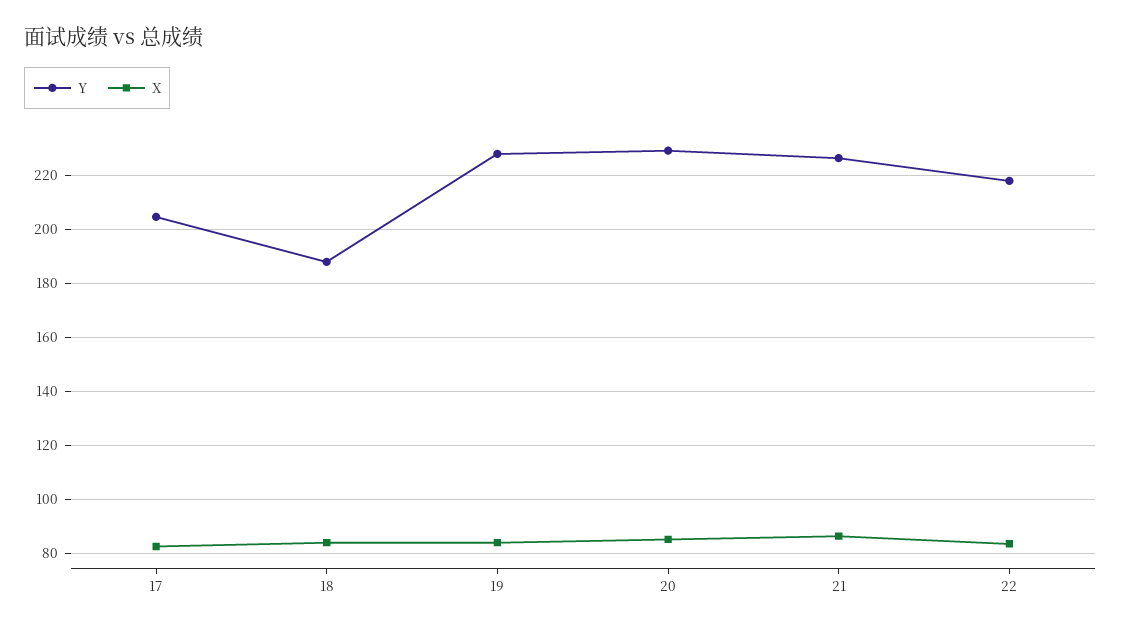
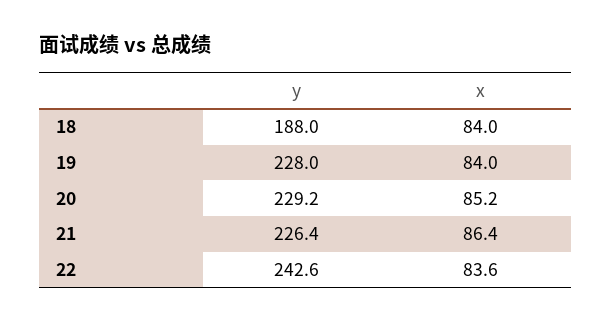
Y, 17: 205 -> none
X, 17: 82.5 -> none
Y, 22: 217.5 -> 242.6

